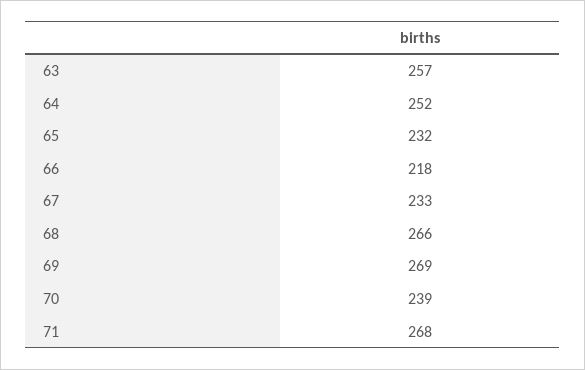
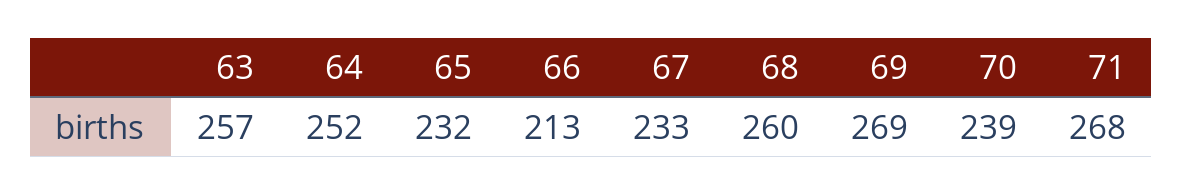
66: 218 -> 213
68: 266 -> 260

